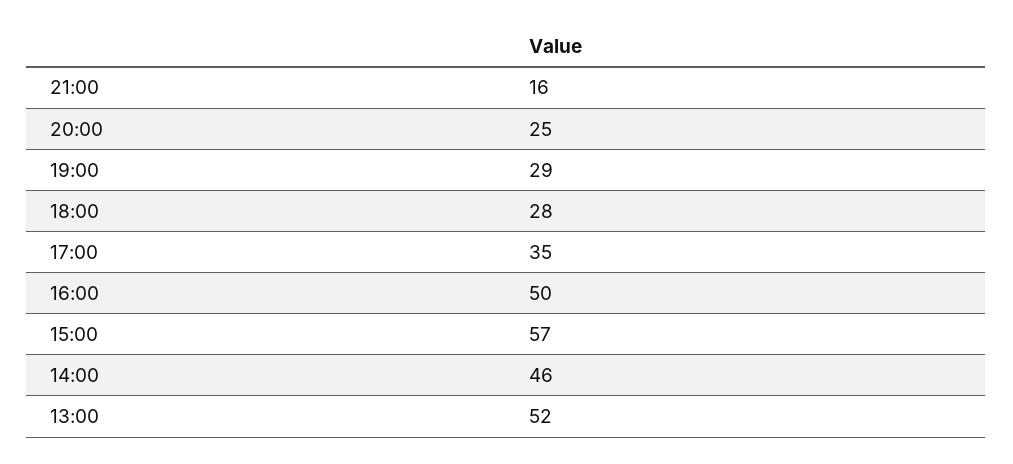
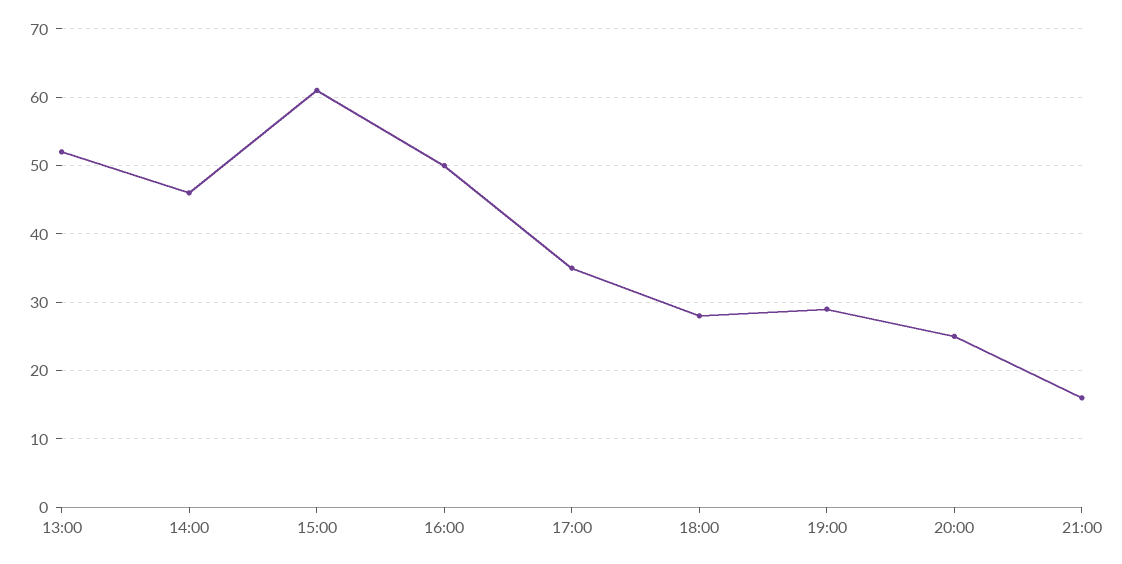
15:00: 57 -> 61

